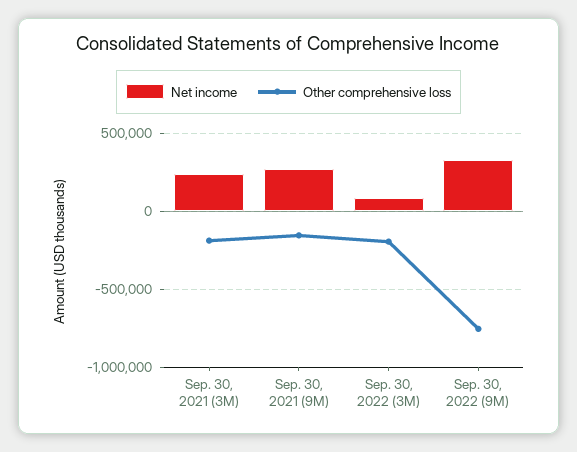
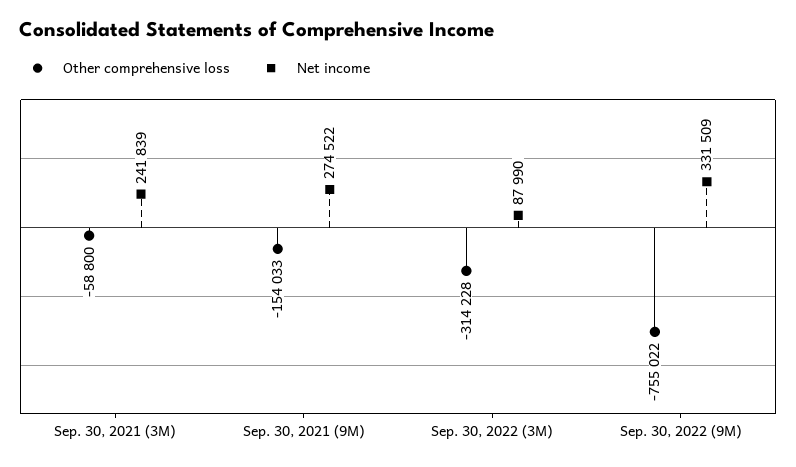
Other comprehensive loss, Sep. 30, 2021 (3M): -200000 -> -58800
Other comprehensive loss, Sep. 30, 2022 (3M): -200000 -> -314228

